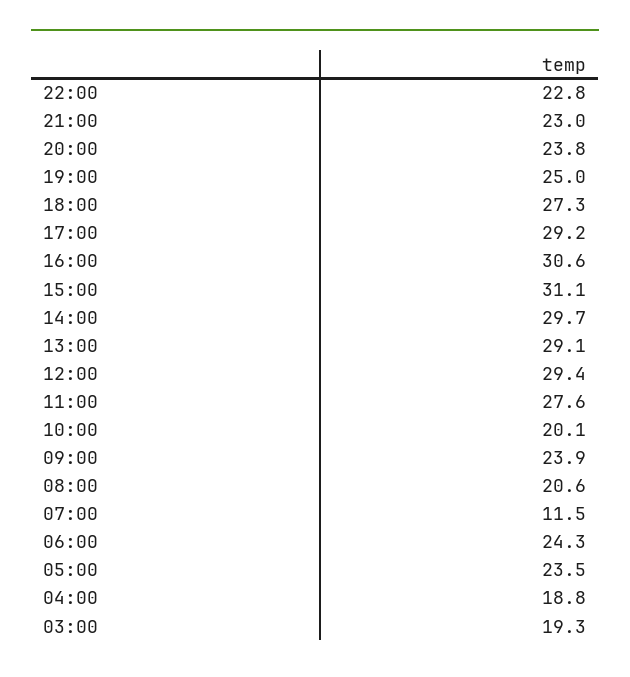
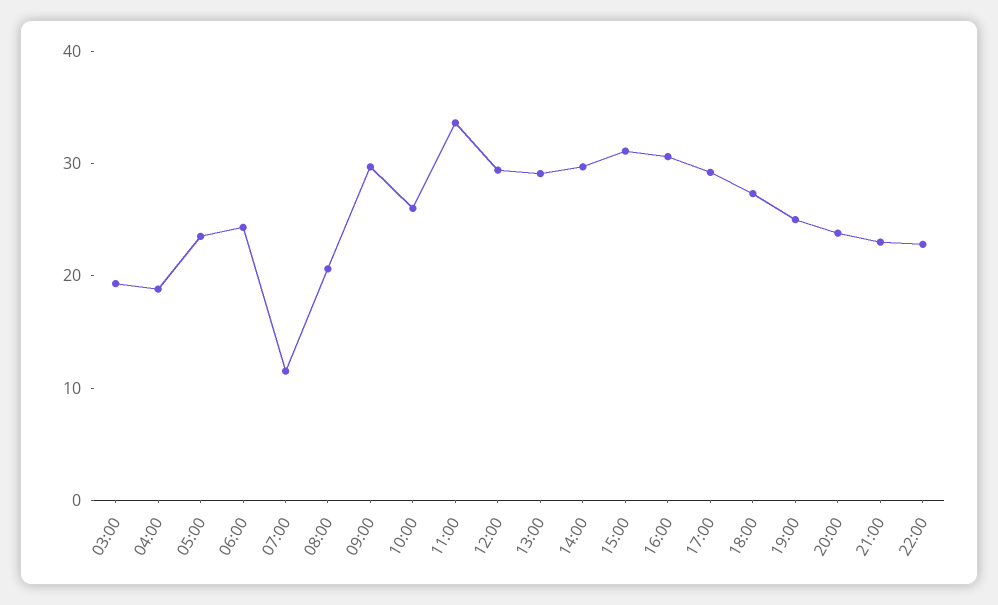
11:00: 27.6 -> 34
10:00: 20.1 -> 26
09:00: 23.9 -> 30

